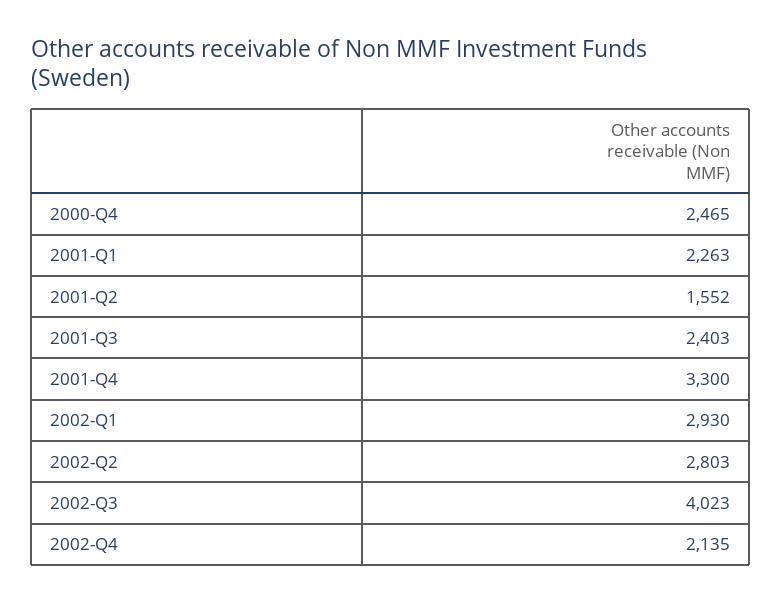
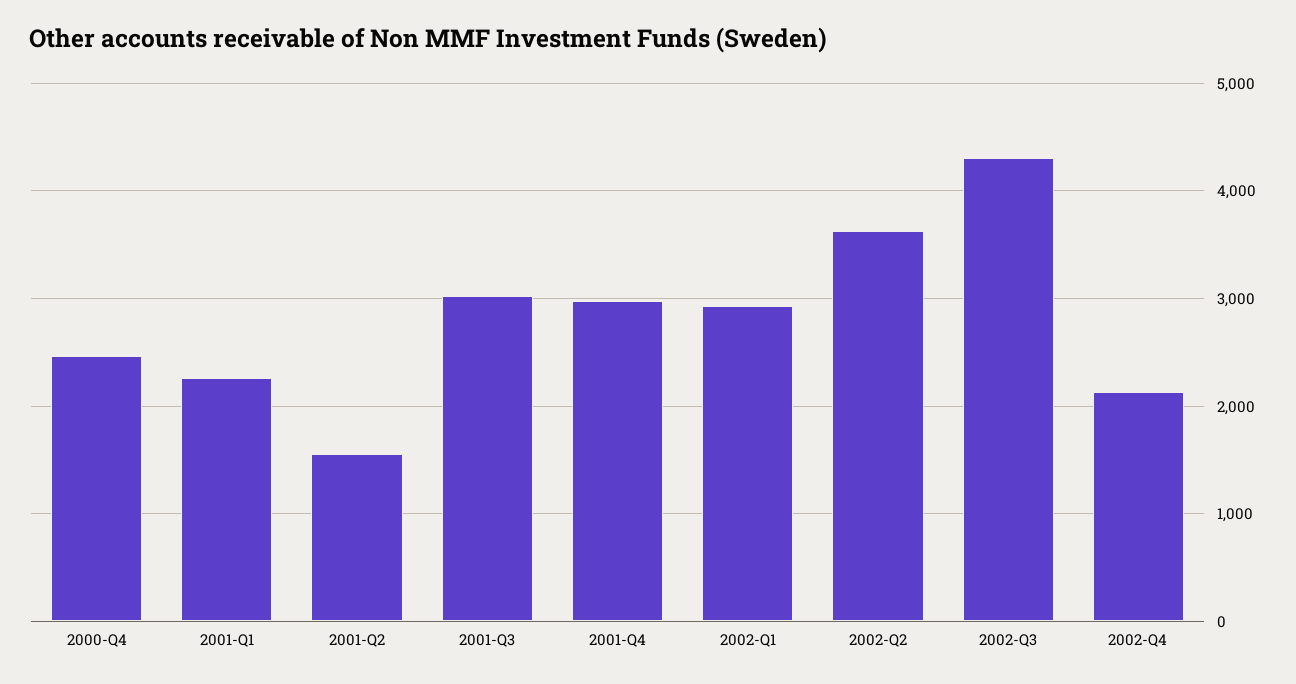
2001-Q3: 2403 -> 3000
2001-Q4: 3300 -> 3000
2002-Q2: 2803 -> 3600
2002-Q3: 4023 -> 4300

